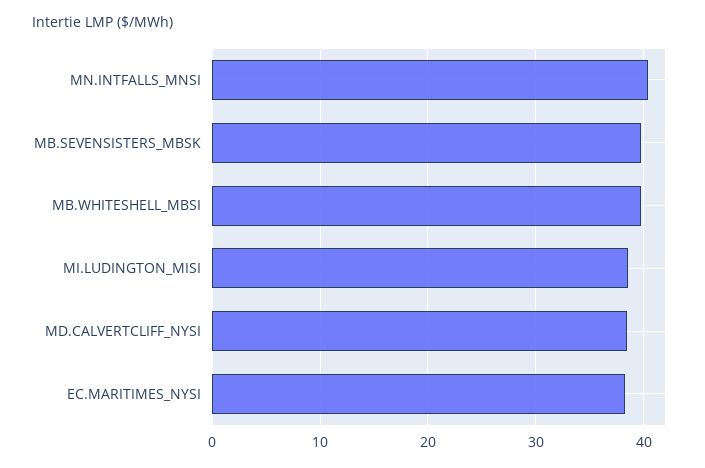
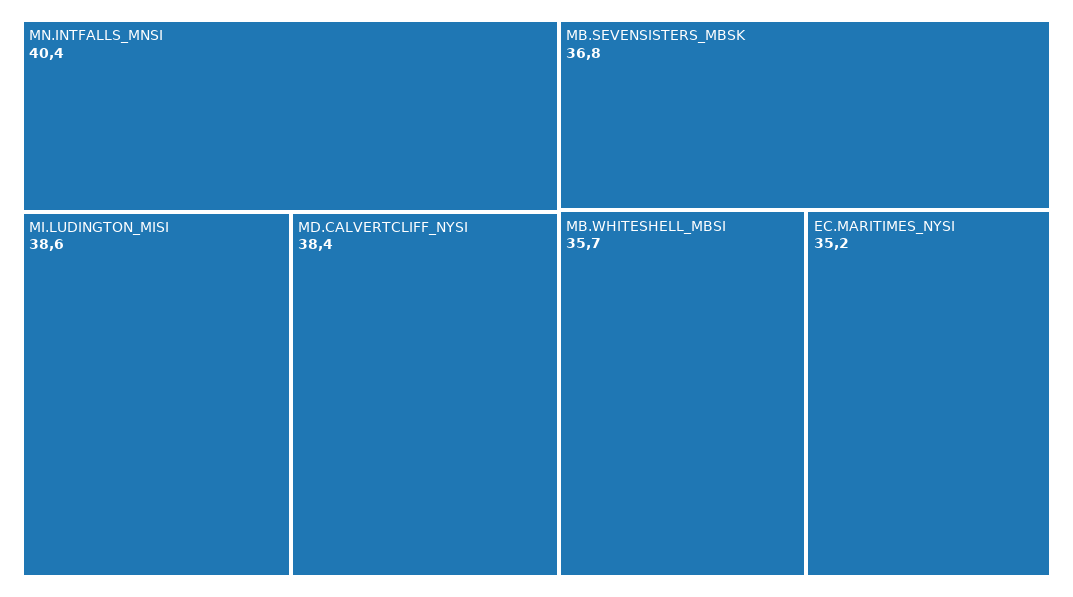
MB.SEVENSISTERS_MBSK: 40 -> 36.8
MB.WHITESHELL_MBSI: 40 -> 35.7
EC.MARITIMES_NYSI: 38 -> 35.2

